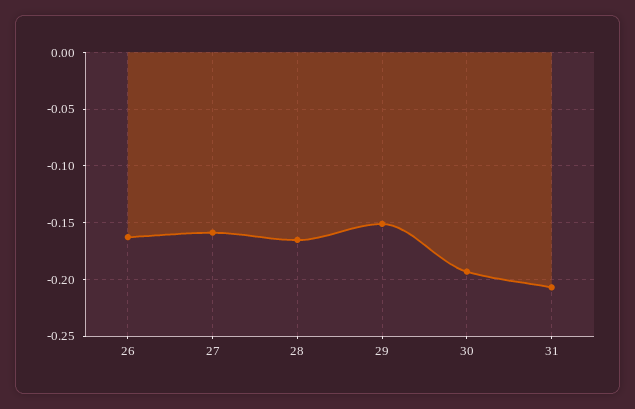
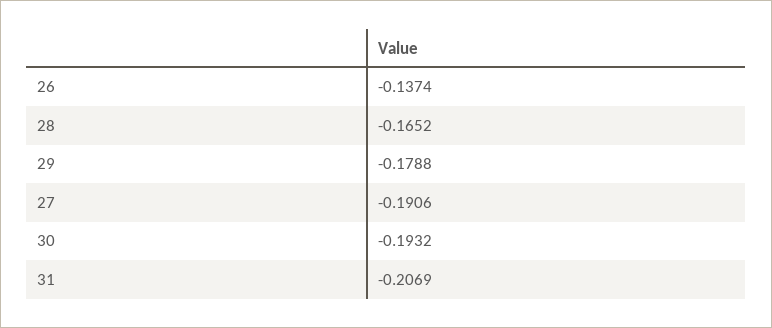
26: -0.16 -> -0.1374
27: -0.16 -> -0.1906
29: -0.15 -> -0.1788

